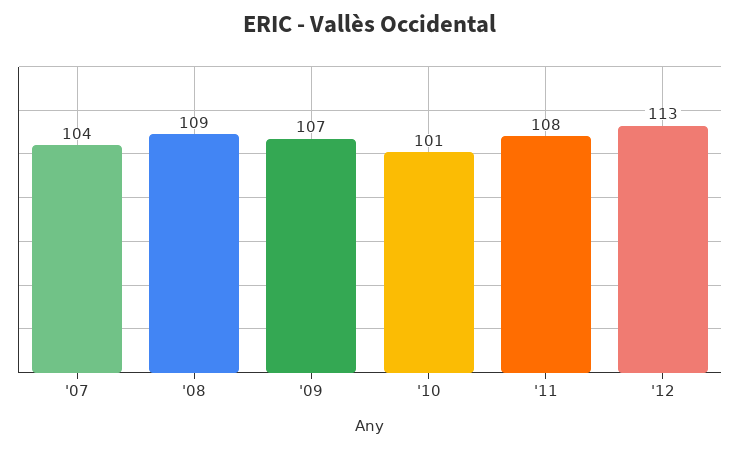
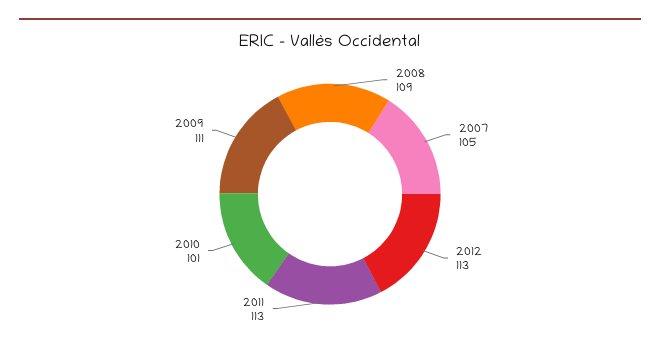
'07: 104 -> 105
'09: 107 -> 111
'11: 108 -> 113

